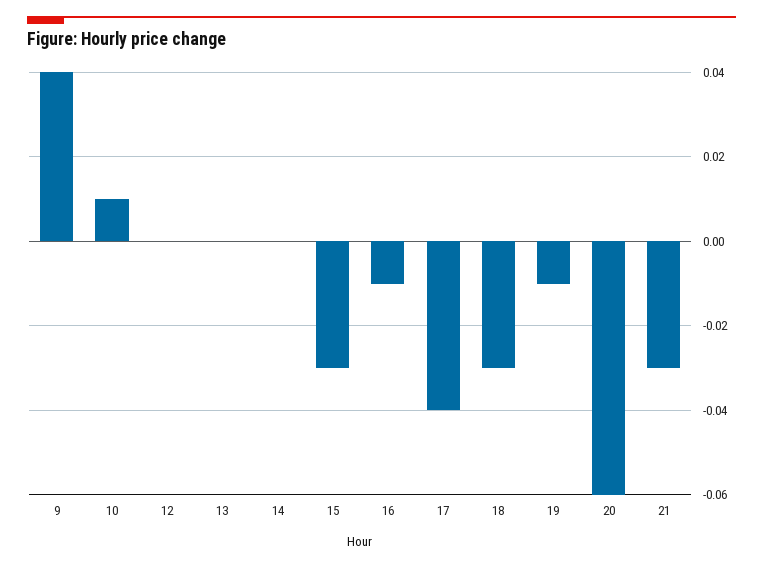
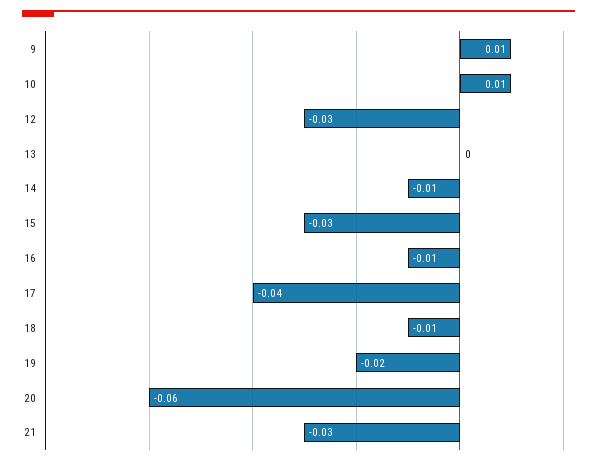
9: 0.04 -> 0.01
12: 0 -> -0.03
14: 0 -> -0.01
18: -0.03 -> -0.01
19: -0.01 -> -0.02

